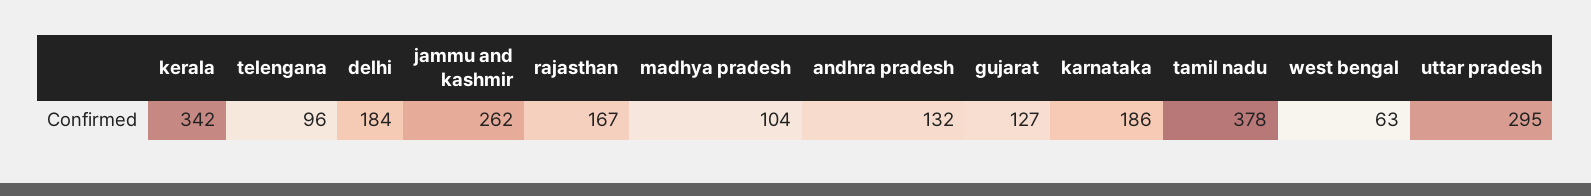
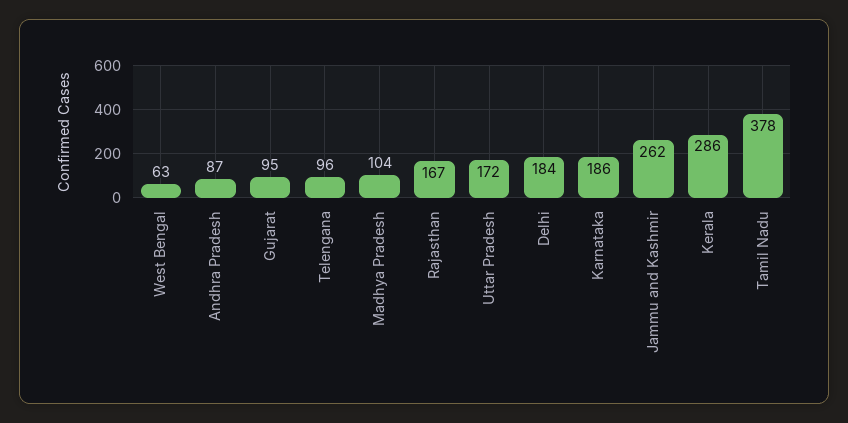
kerala: 342 -> 286
andhra pradesh: 132 -> 87
gujarat: 127 -> 95
uttar pradesh: 295 -> 172

